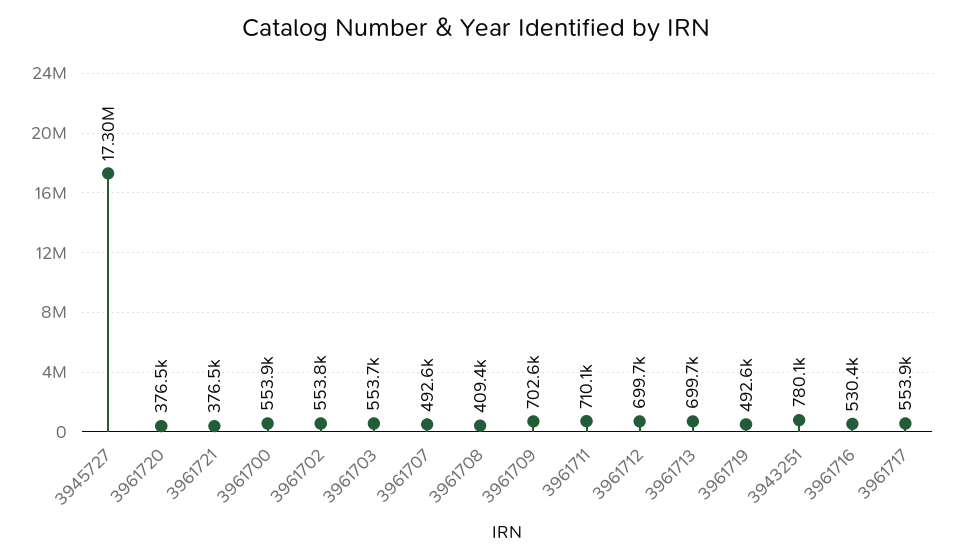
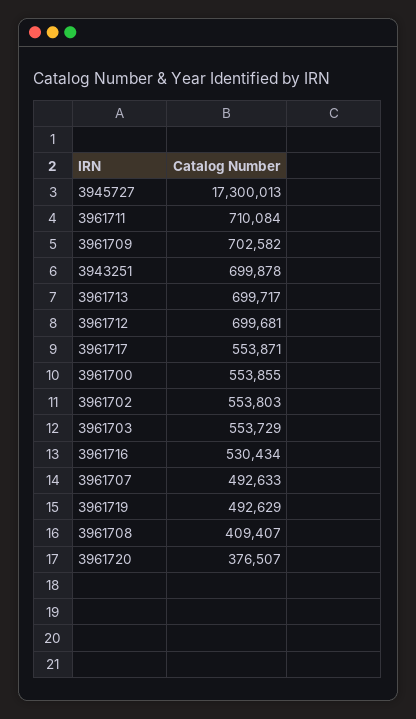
3961721: 376500 -> none
3943251: 780100 -> 699878

